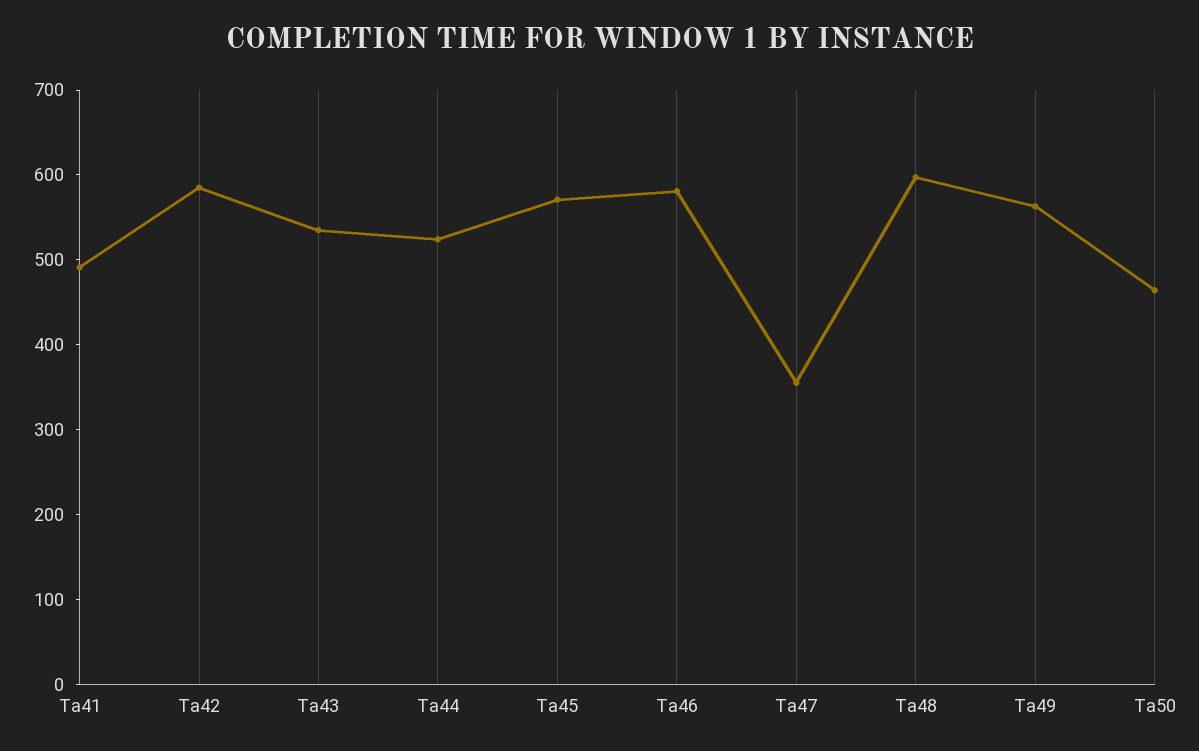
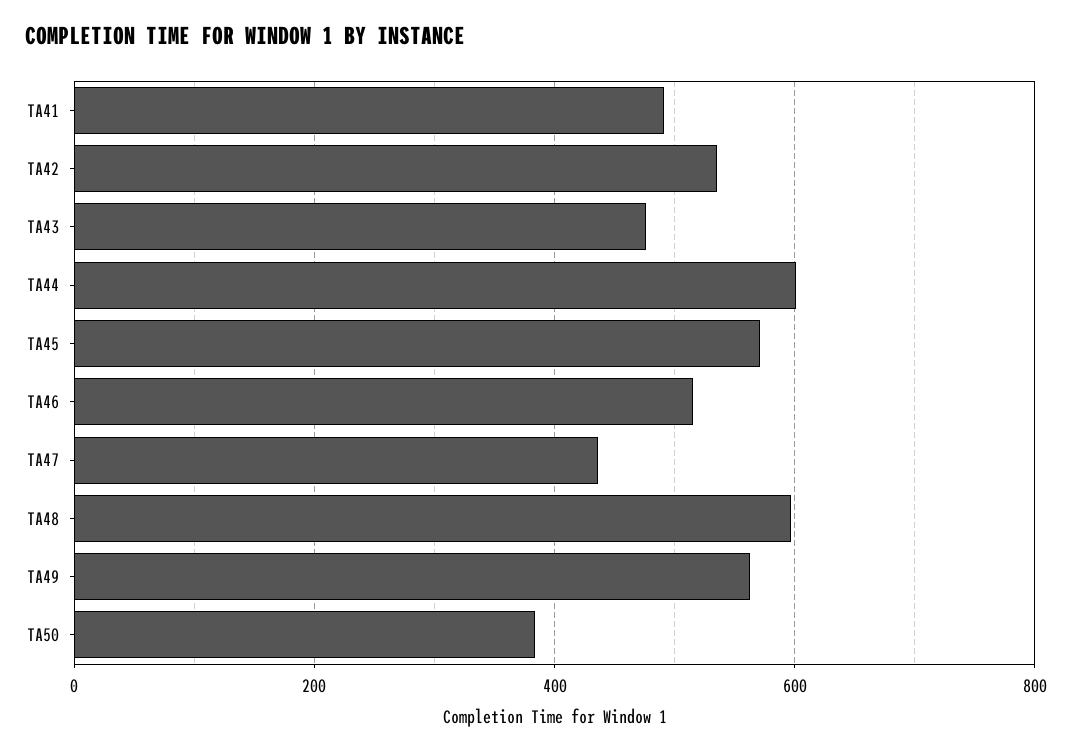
Ta42: 580 -> 540
Ta43: 540 -> 480
Ta44: 520 -> 600
Ta46: 580 -> 520
Ta47: 360 -> 440
Ta50: 460 -> 380

